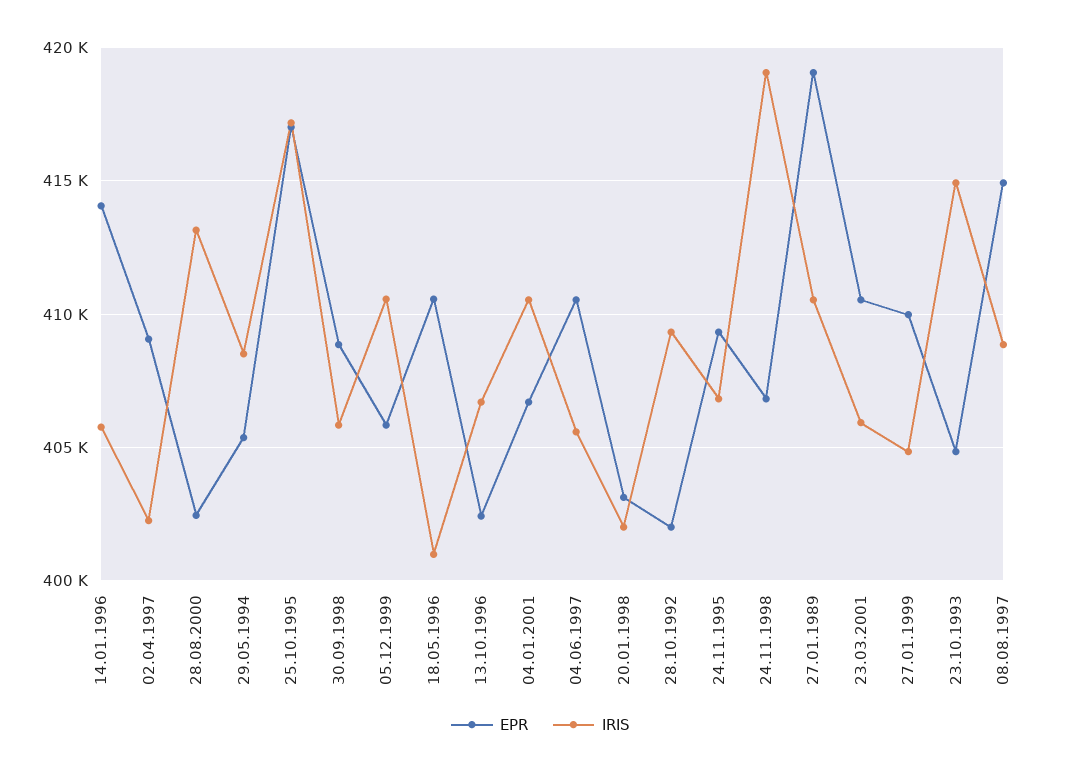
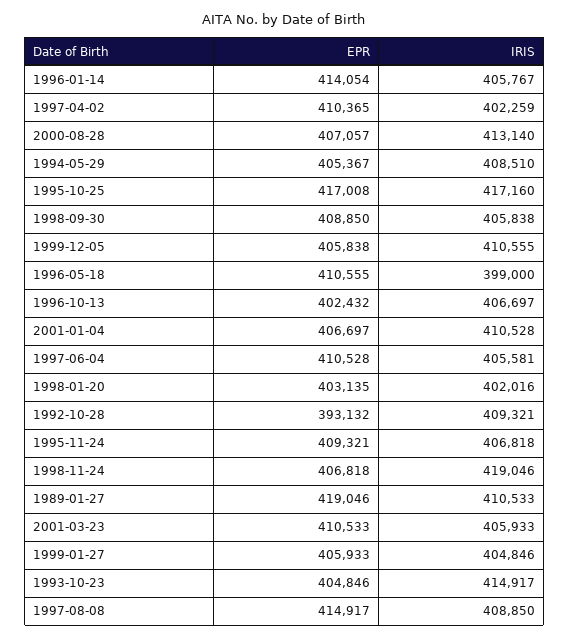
EPR, 02.04.1997: 409000 -> 410365
EPR, 28.08.2000: 402500 -> 407057
IRIS, 18.05.1996: 401000 -> 399000
EPR, 28.10.1992: 402000 -> 393132
EPR, 27.01.1999: 410000 -> 405933

